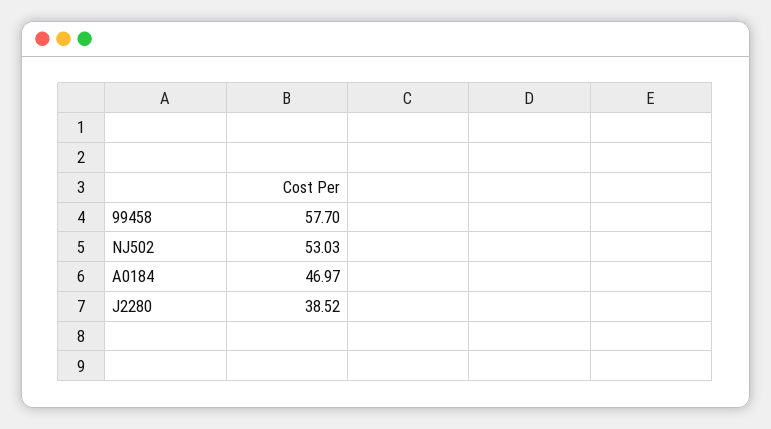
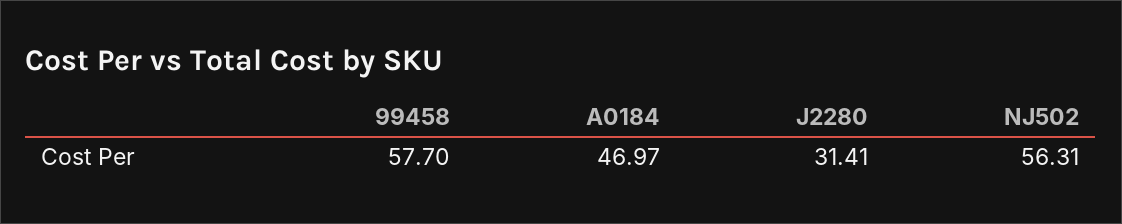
NJ502: 53.03 -> 56.31
J2280: 38.52 -> 31.41

